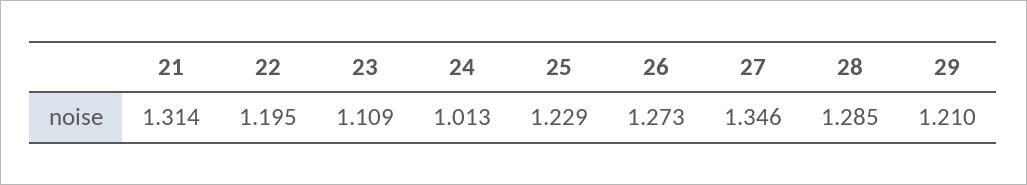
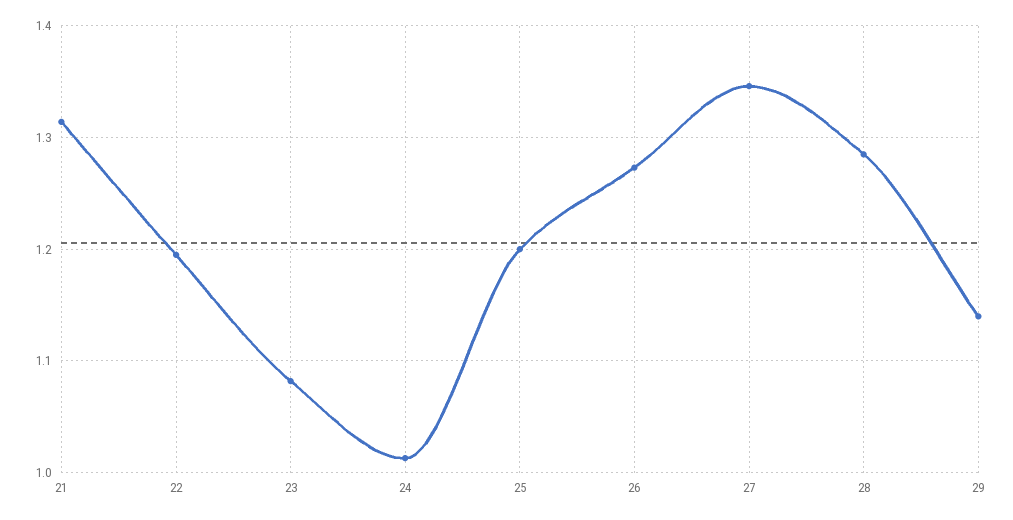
23: 1.109 -> 1.08
25: 1.229 -> 1.2
29: 1.21 -> 1.14

